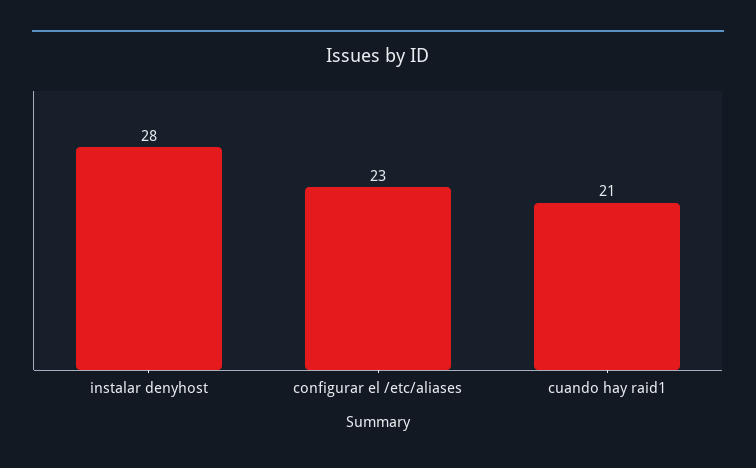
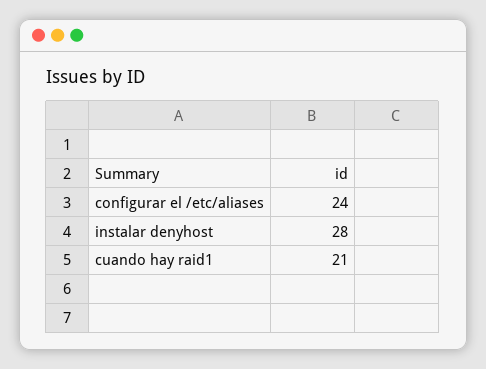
configurar el /etc/aliases: 23 -> 24

